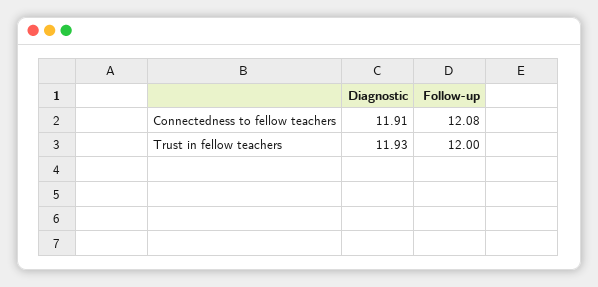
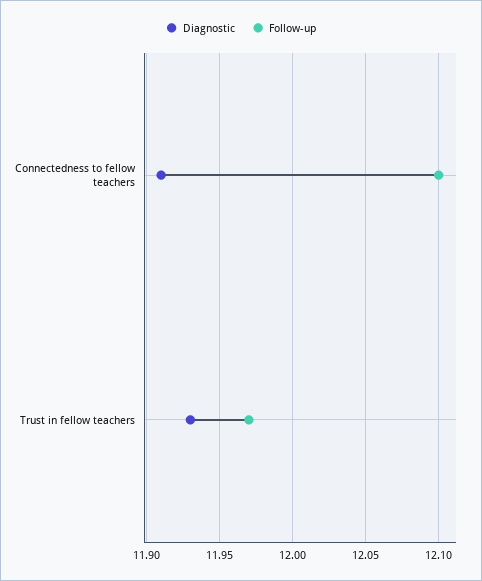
Follow-up, Connectedness to fellow teachers: 12.08 -> 12.1
Follow-up, Trust in fellow teachers: 12 -> 11.97

